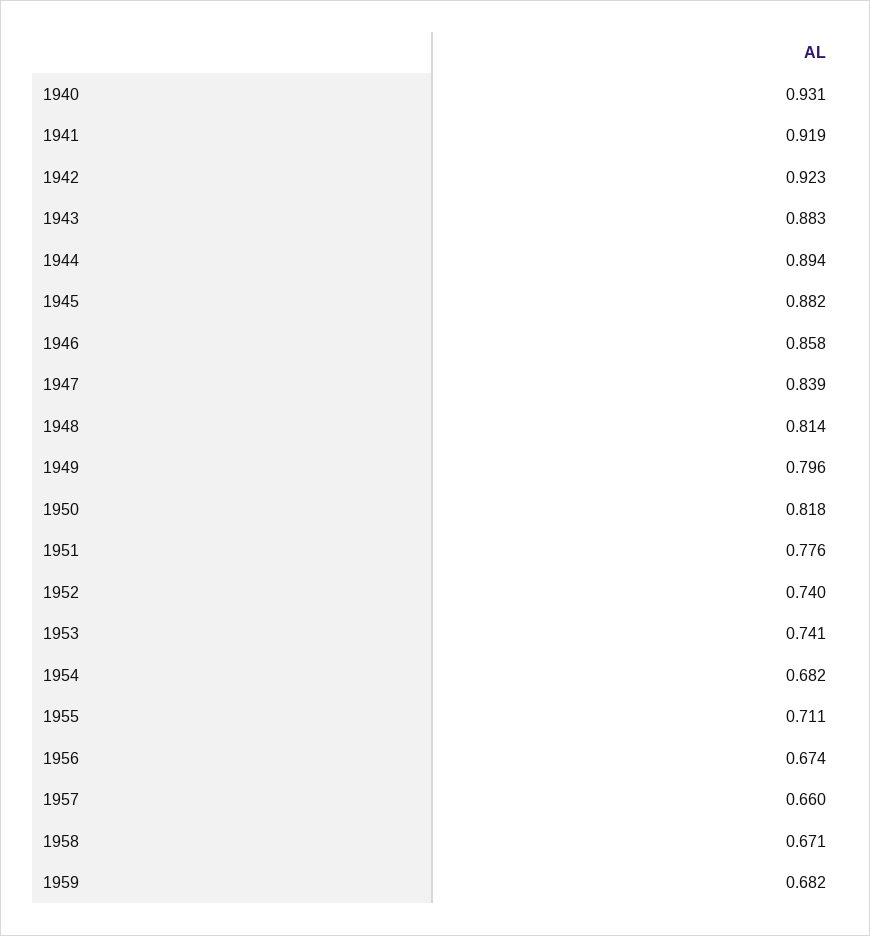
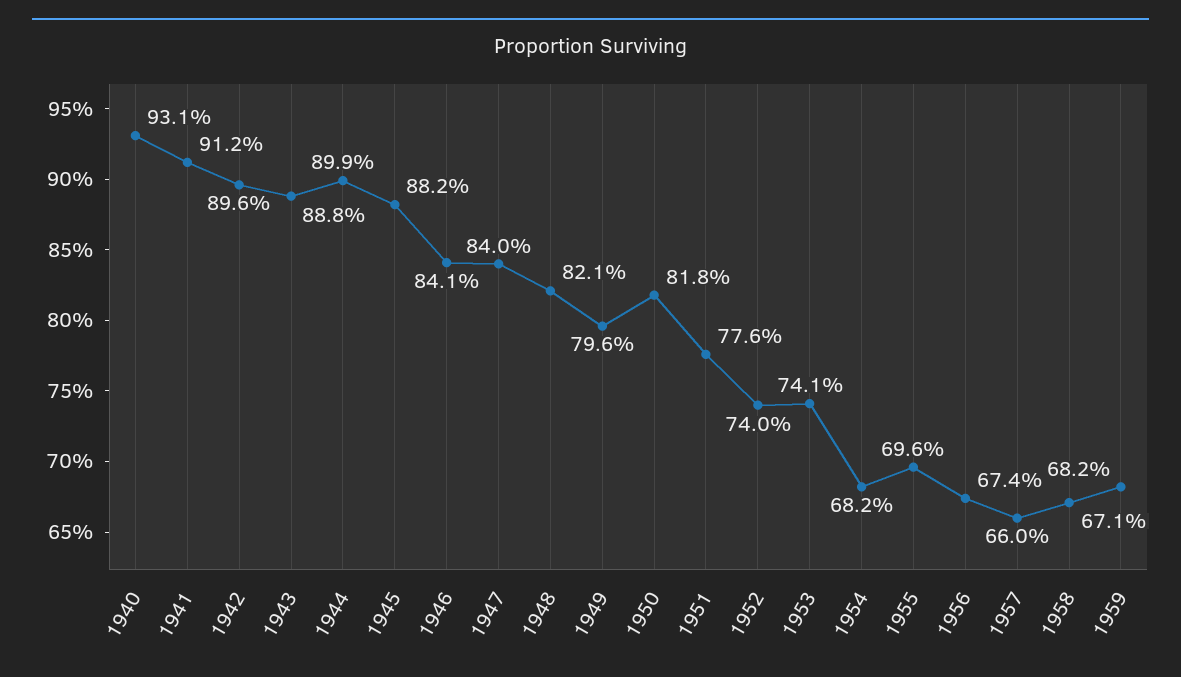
1941: 0.919 -> 0.912
1942: 0.923 -> 0.896
1943: 0.883 -> 0.888
1944: 0.894 -> 0.899
1946: 0.858 -> 0.841
1947: 0.839 -> 0.84
1948: 0.814 -> 0.821
1955: 0.711 -> 0.696

